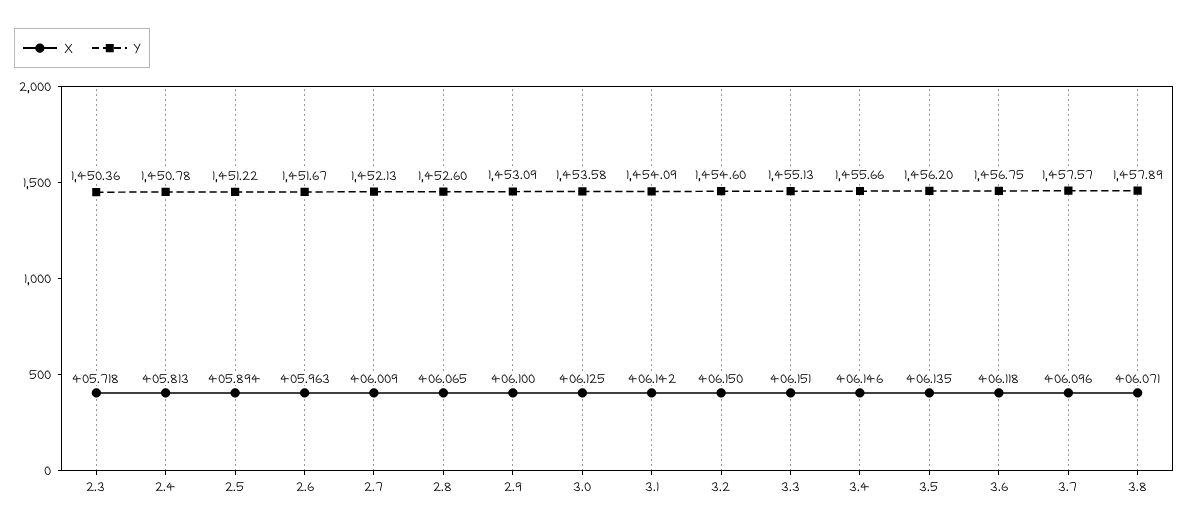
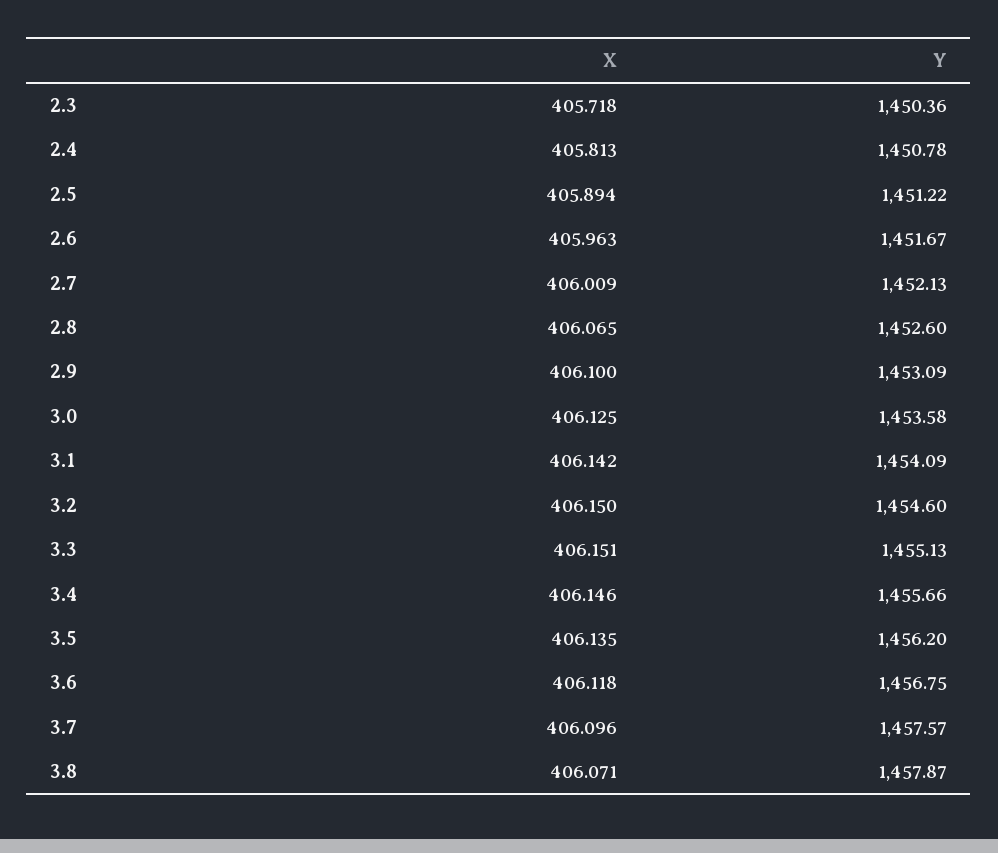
Y, 3.8: 1457.89 -> 1457.87

